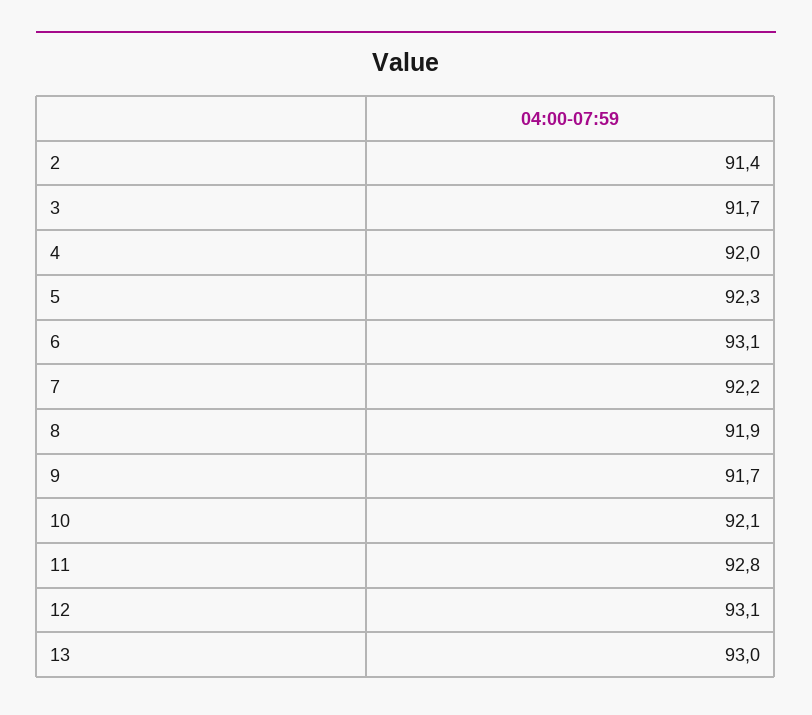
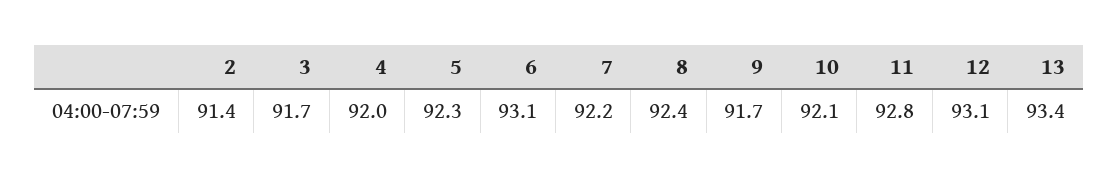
8: 91.9 -> 92.4
13: 93 -> 93.4

